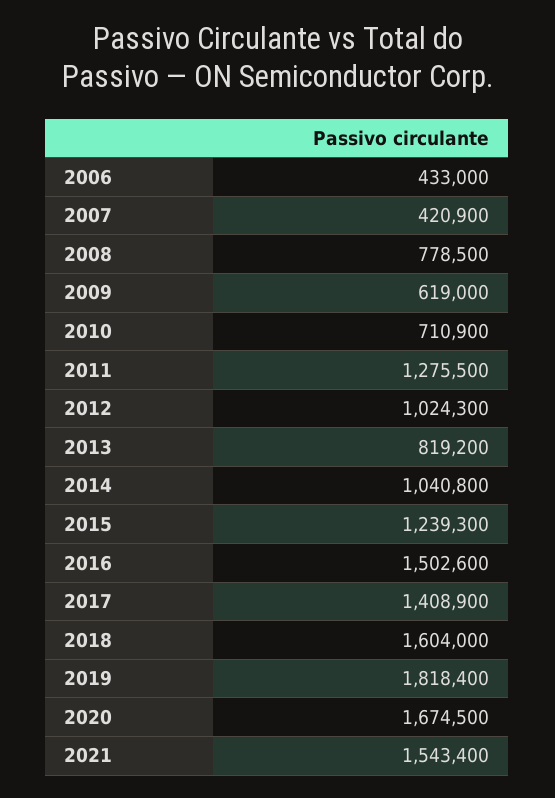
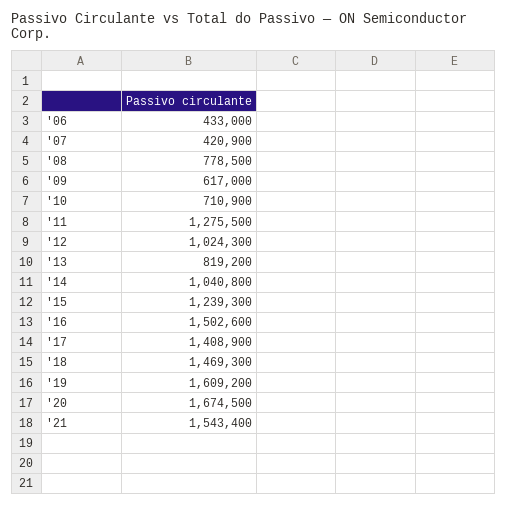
2009: 619000 -> 617000
2018: 1604000 -> 1469300
2019: 1818400 -> 1609200

